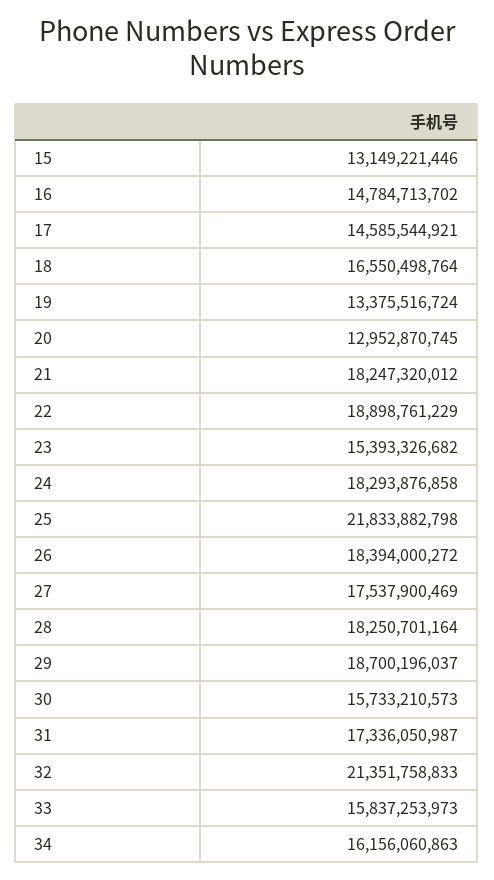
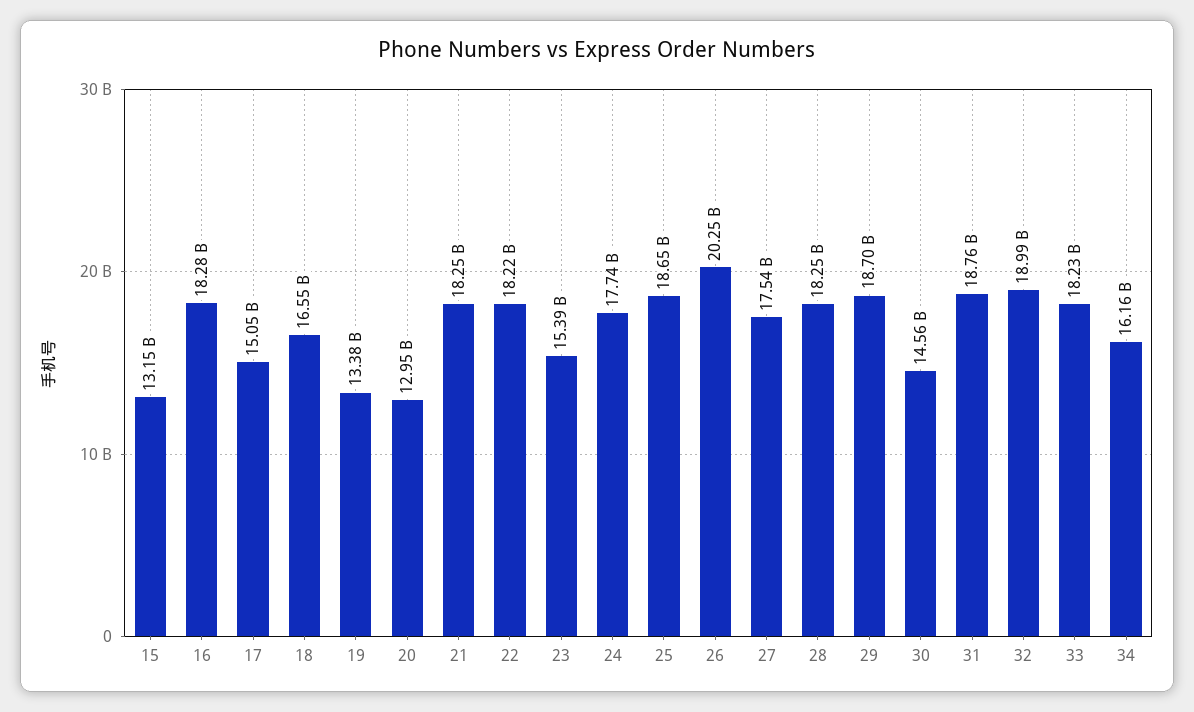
16: 14784713702 -> 18280000000
17: 14585544921 -> 15050000000
22: 18898761229 -> 18220000000
24: 18293876858 -> 17740000000
25: 21833882798 -> 18650000000
26: 18394000272 -> 20250000000
30: 15733210573 -> 14560000000
31: 17336050987 -> 18760000000
32: 21351758833 -> 18990000000
33: 15837253973 -> 18230000000

